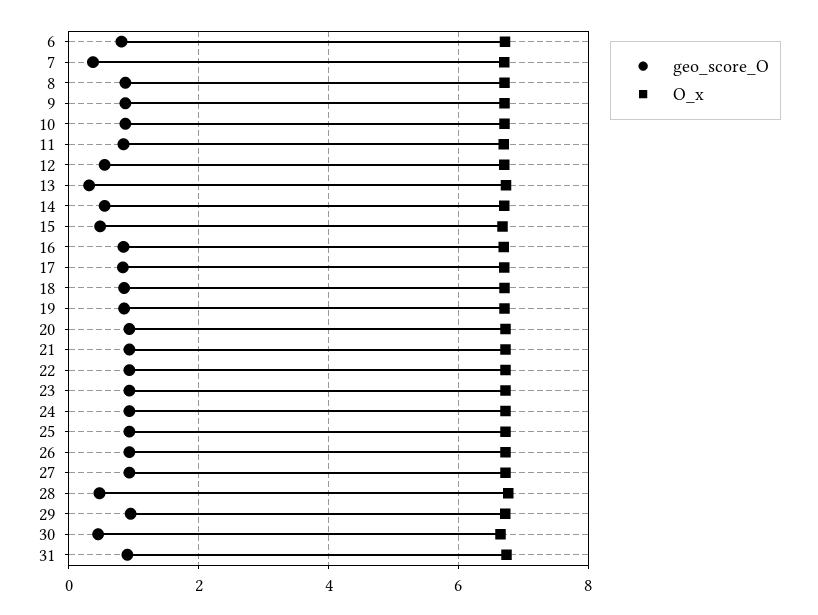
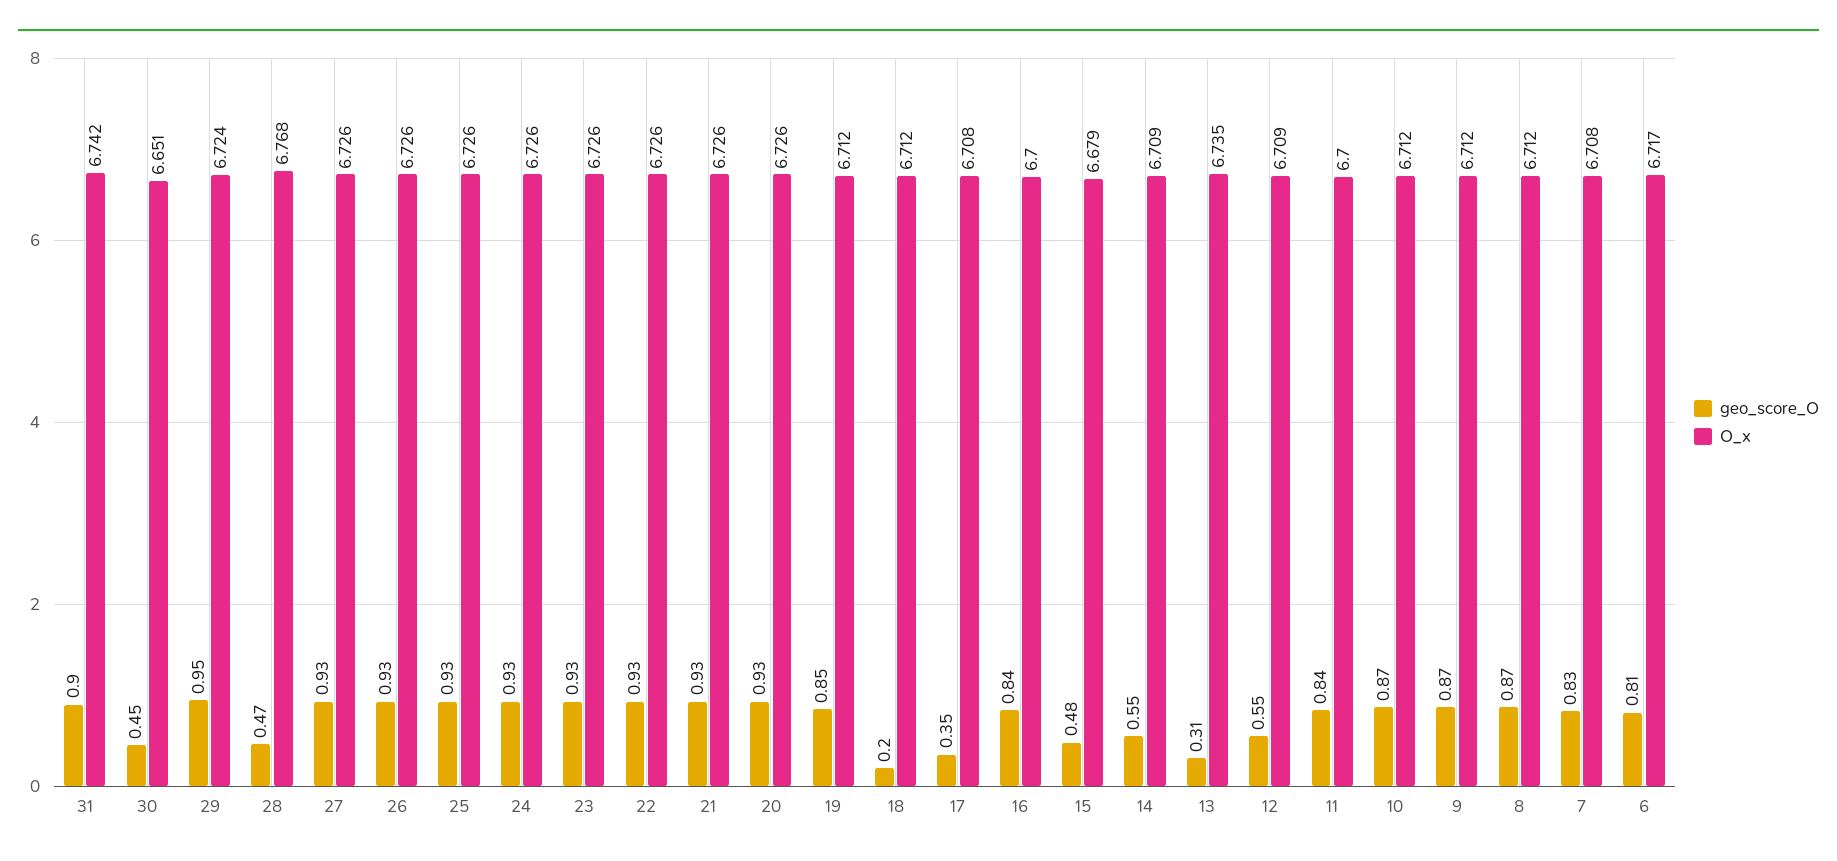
geo_score_O, 7: 0.4 -> 0.83
geo_score_O, 17: 0.8 -> 0.35
geo_score_O, 18: 0.8 -> 0.2

